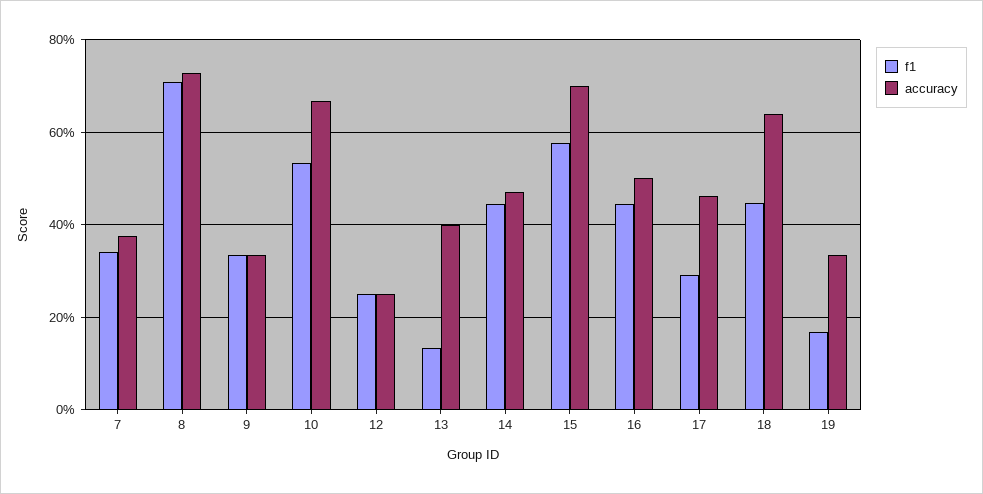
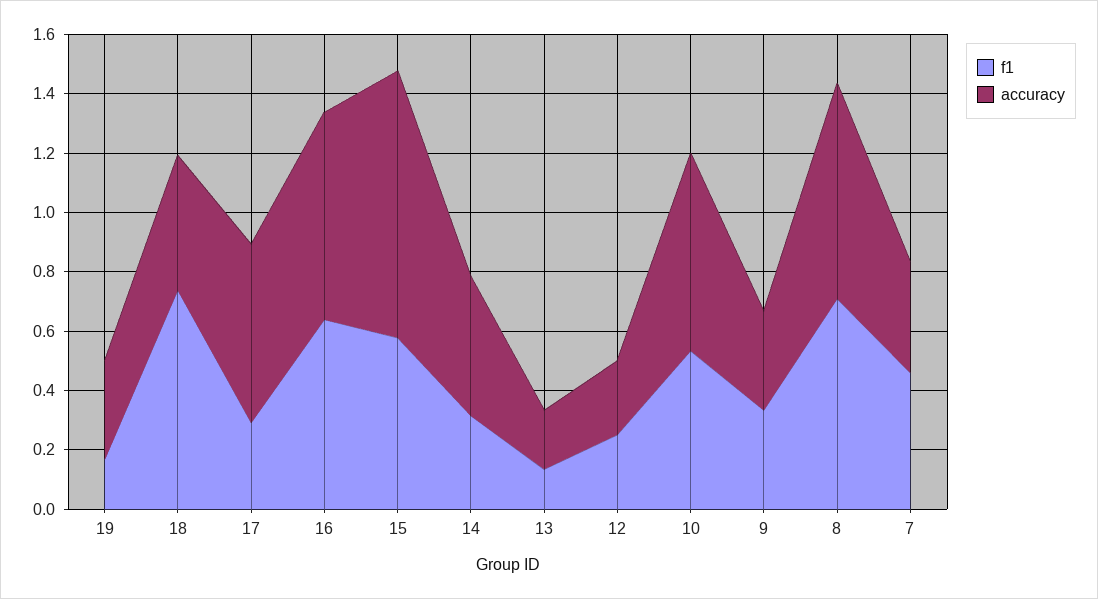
f1, 7: 0.34 -> 0.45
accuracy, 13: 0.4 -> 0.2
f1, 14: 0.44 -> 0.3
accuracy, 15: 0.7 -> 0.9
f1, 16: 0.44 -> 0.65
accuracy, 16: 0.5 -> 0.7
accuracy, 17: 0.46 -> 0.6
f1, 18: 0.44 -> 0.75
accuracy, 18: 0.64 -> 0.45

